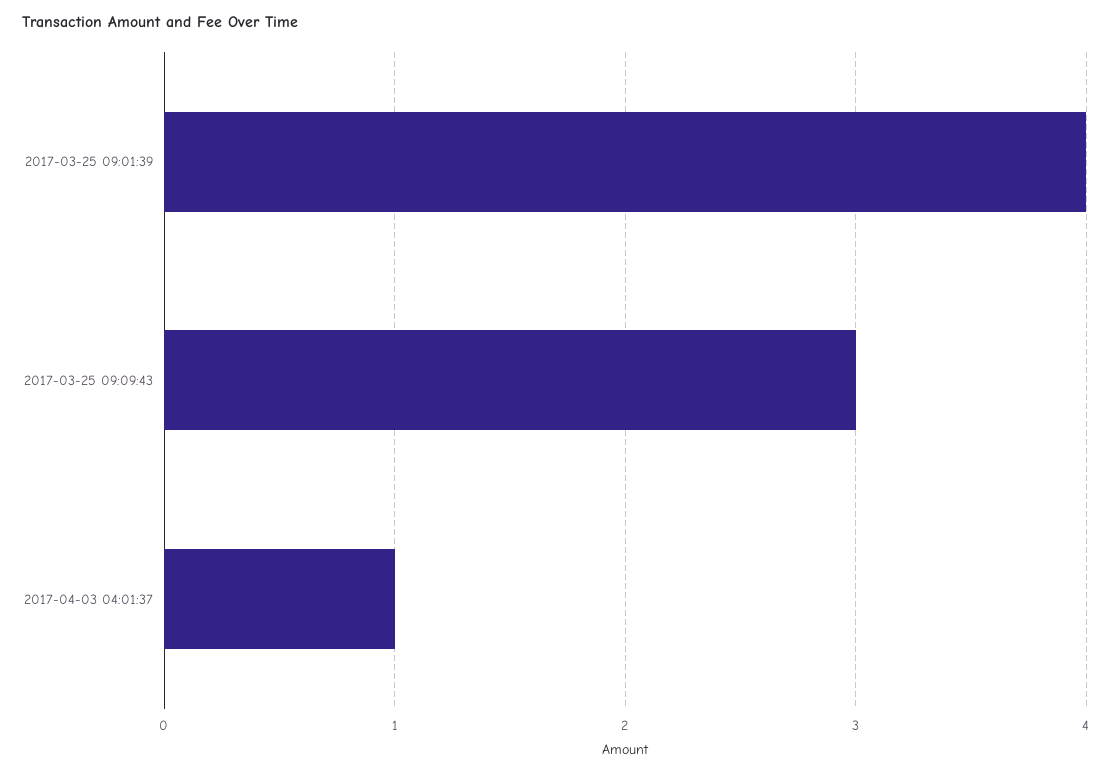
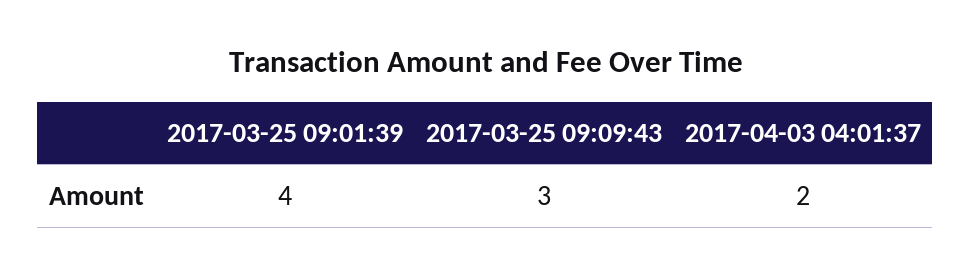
2017-04-03 04:01:37: 1 -> 2

